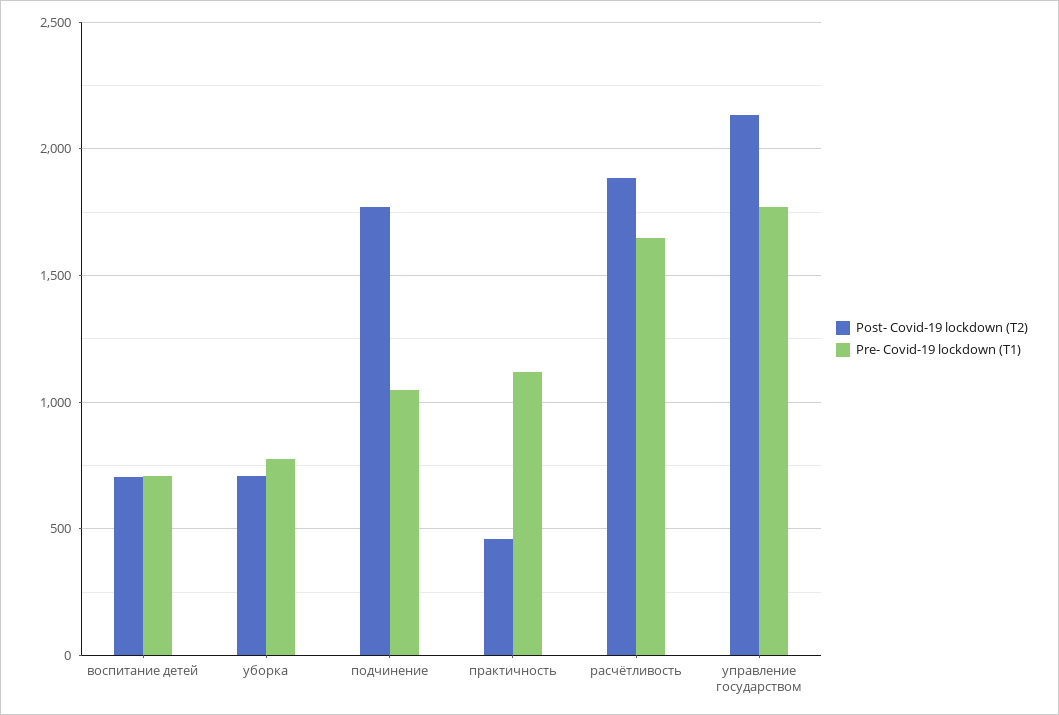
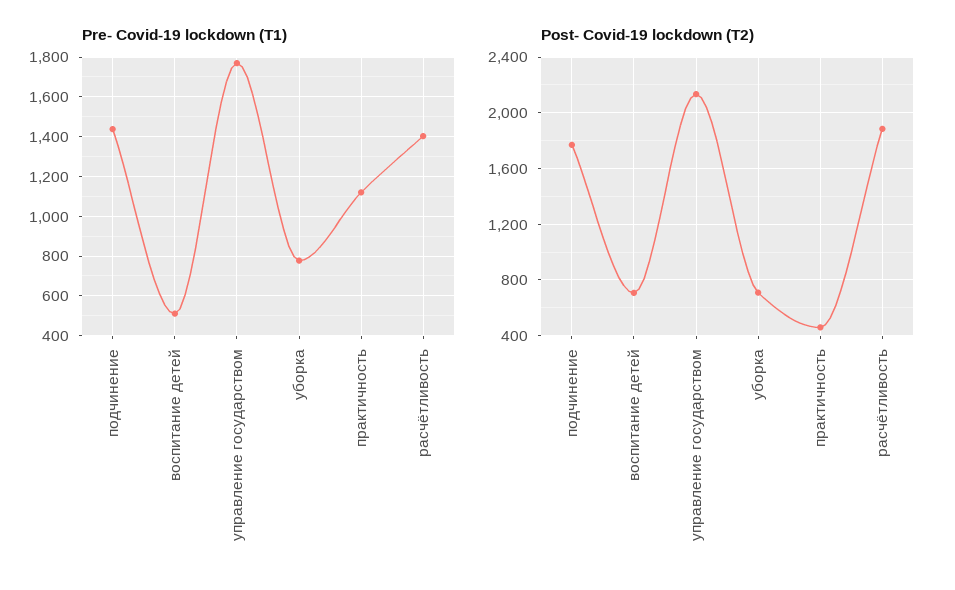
Pre- Covid-19 lockdown (T1), воспитание детей: 700 -> 500
Pre- Covid-19 lockdown (T1), подчинение: 1050 -> 1450
Pre- Covid-19 lockdown (T1), расчётливость: 1650 -> 1400

